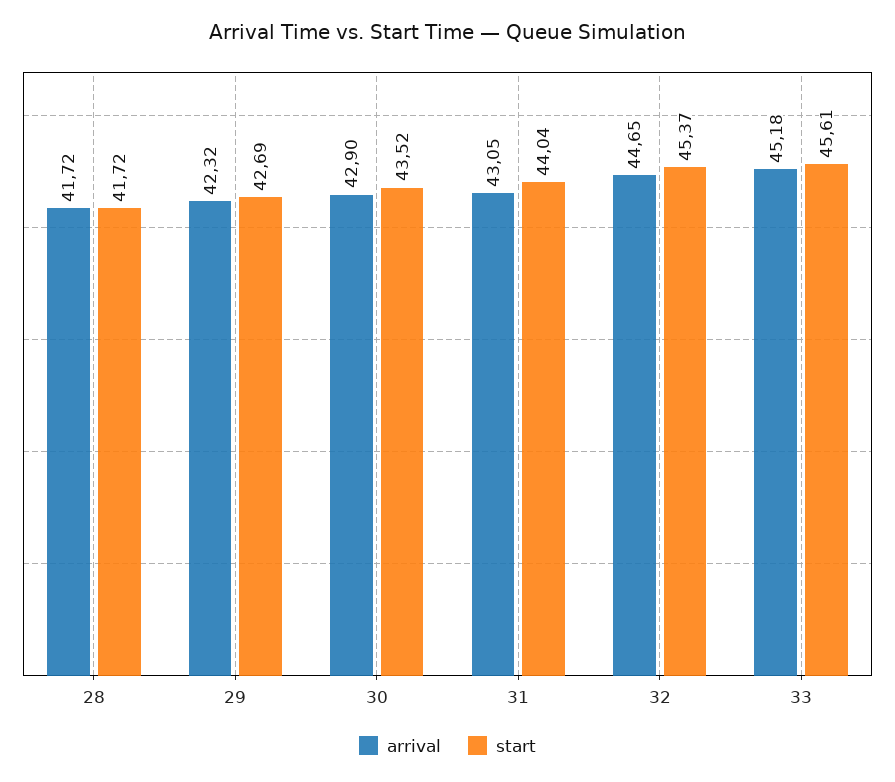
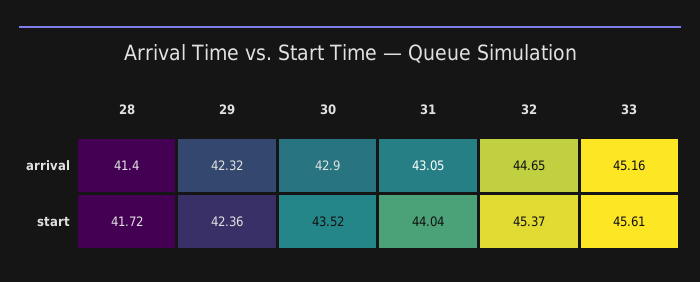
arrival, 28: 41.72 -> 41.4
start, 29: 42.69 -> 42.36
arrival, 33: 45.18 -> 45.16

